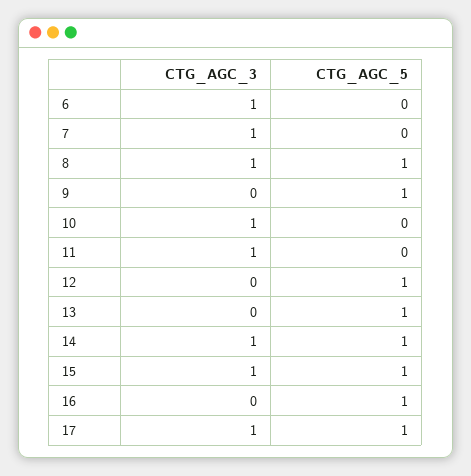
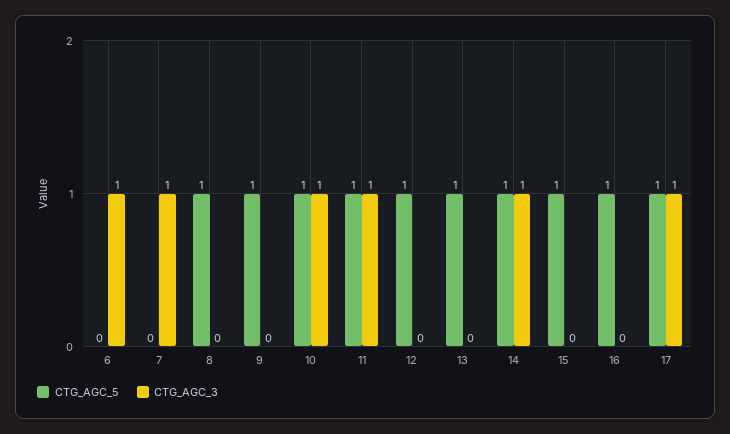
CTG_AGC_3, 8: 1 -> 0
CTG_AGC_5, 10: 0 -> 1
CTG_AGC_5, 11: 0 -> 1
CTG_AGC_3, 15: 1 -> 0

